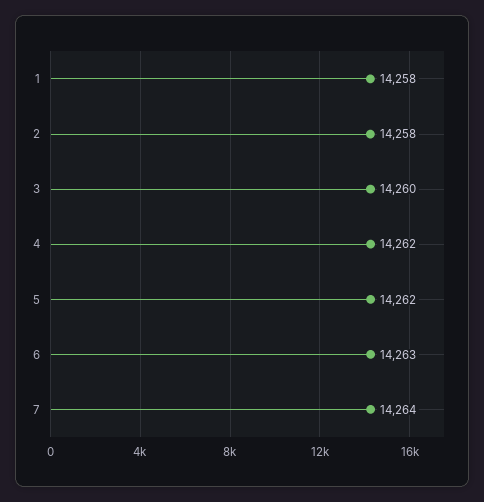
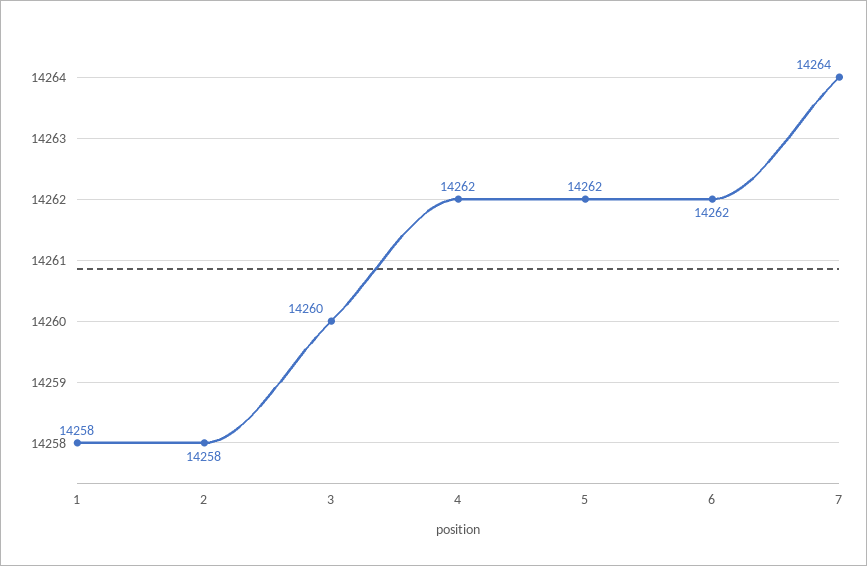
6: 14263 -> 14262

